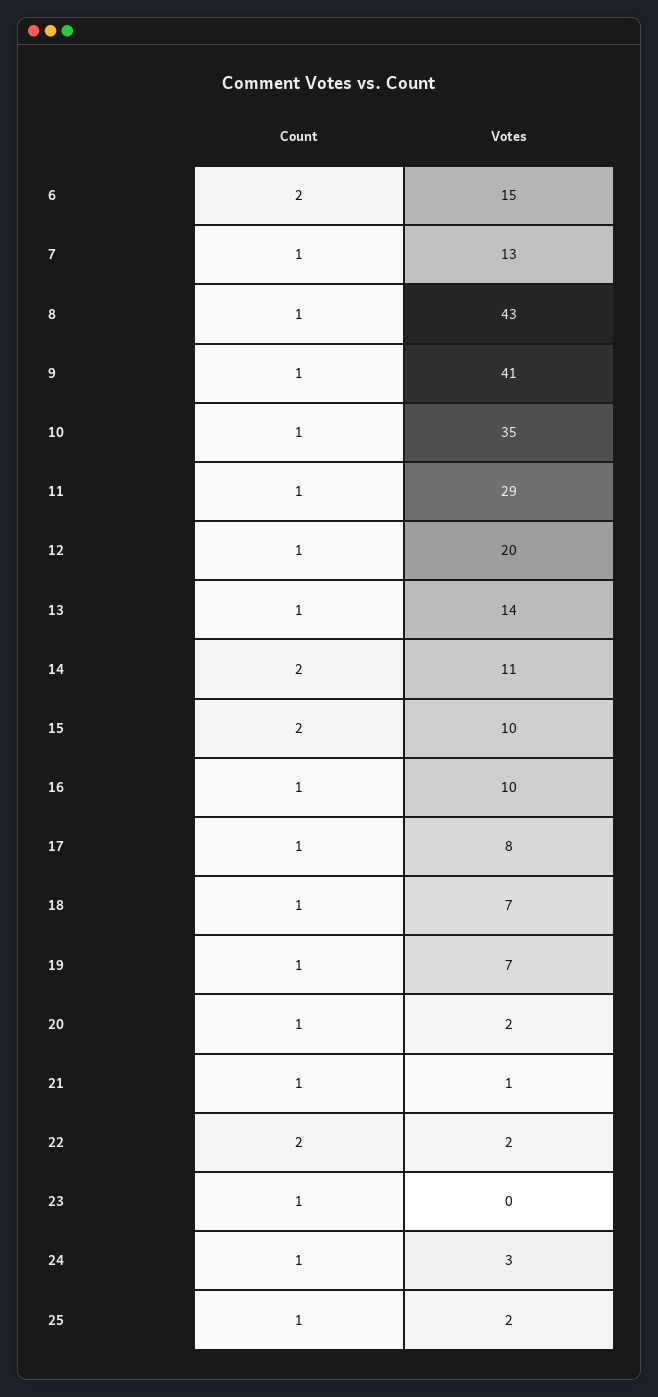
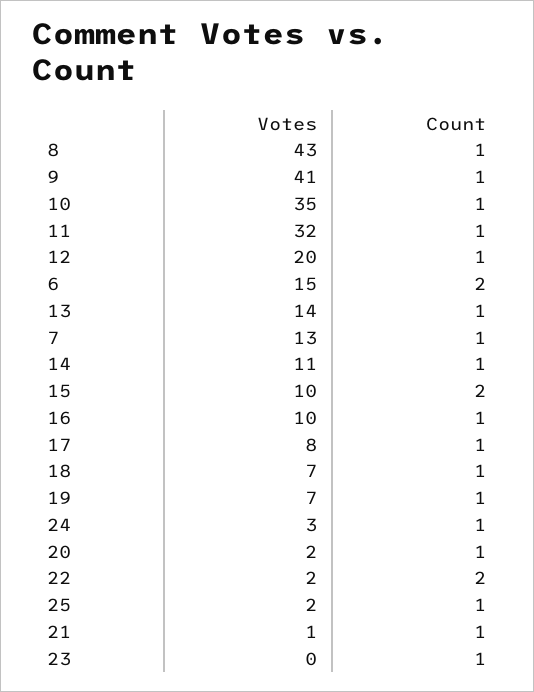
Votes, 11: 29 -> 32
Count, 14: 2 -> 1

